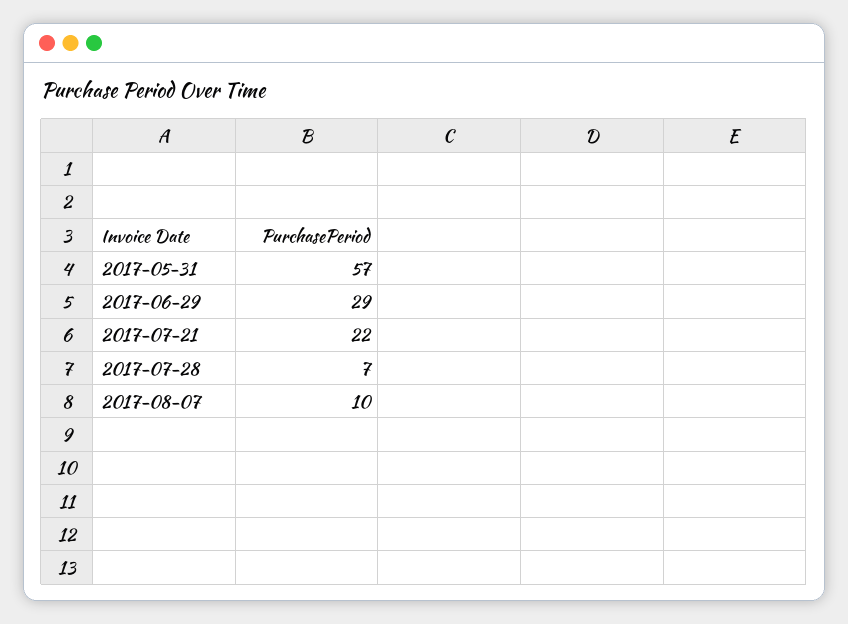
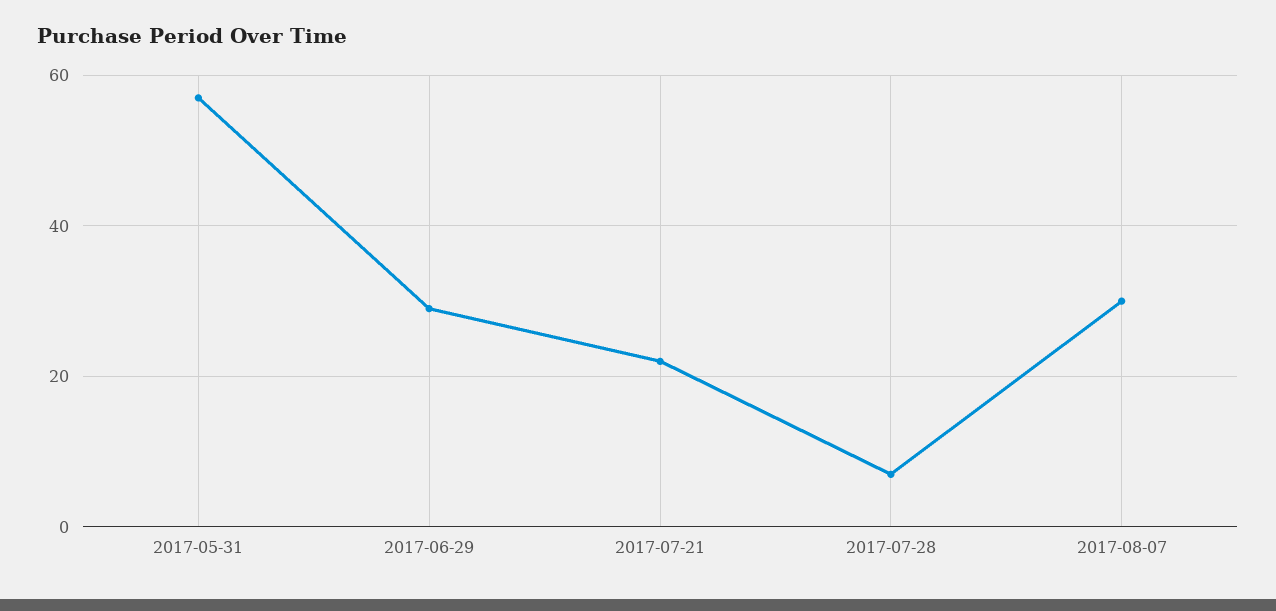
2017-08-07: 10 -> 30

